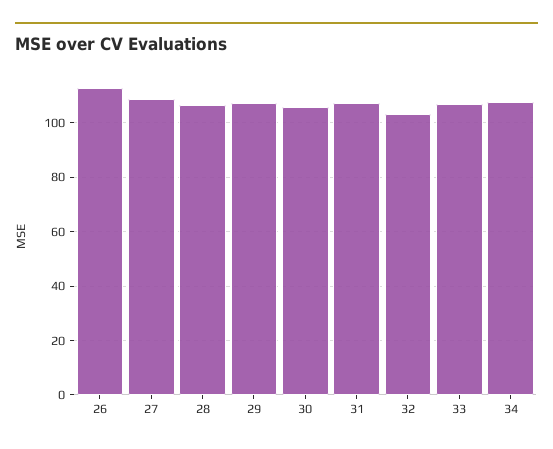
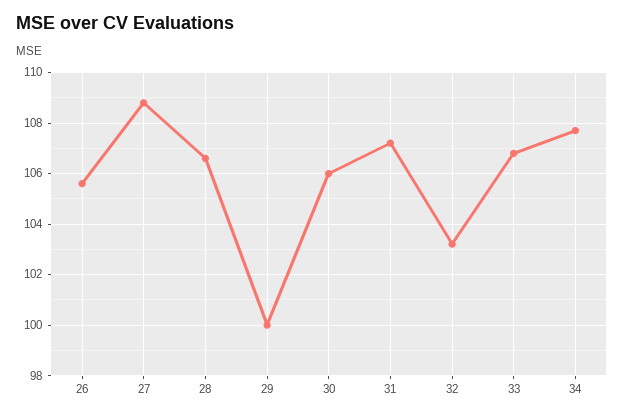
26: 112.5 -> 105.5
29: 107.5 -> 100

